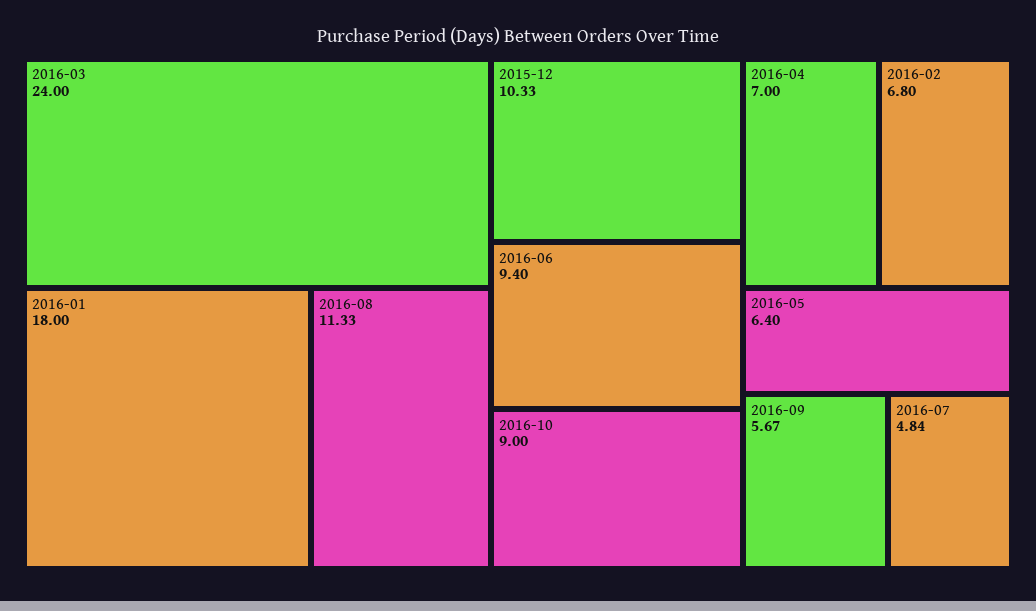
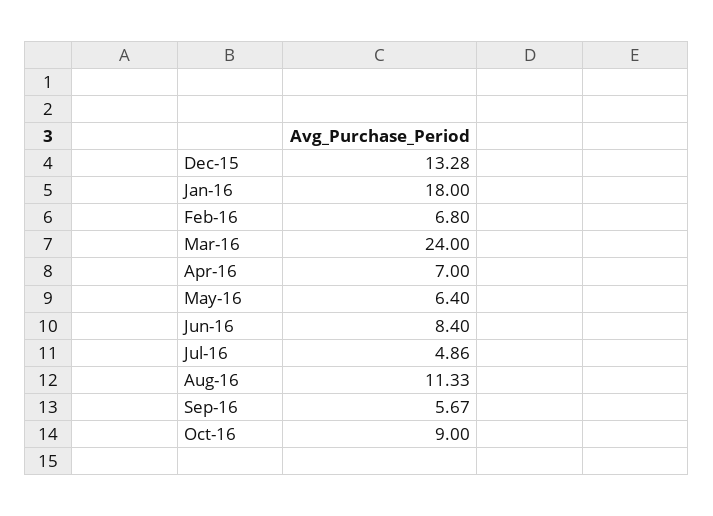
2015-12: 10.33 -> 13.28
2016-06: 9.4 -> 8.4
2016-07: 4.84 -> 4.86

